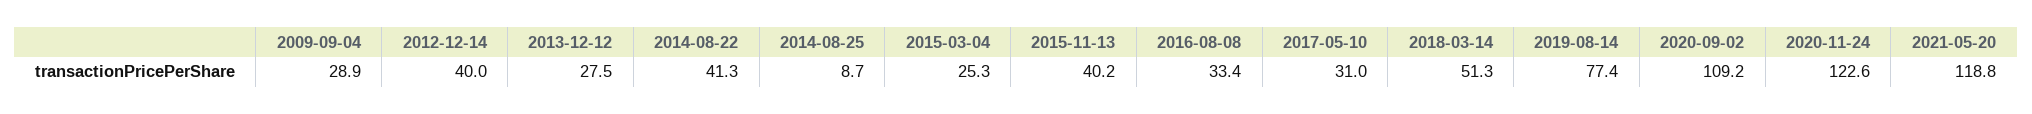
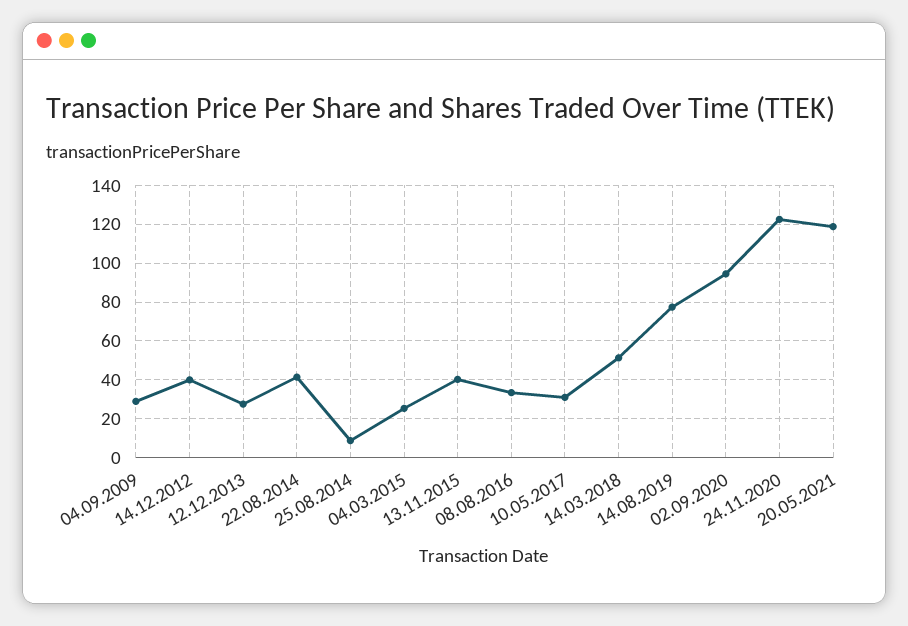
2020-09-02: 109.2 -> 95

